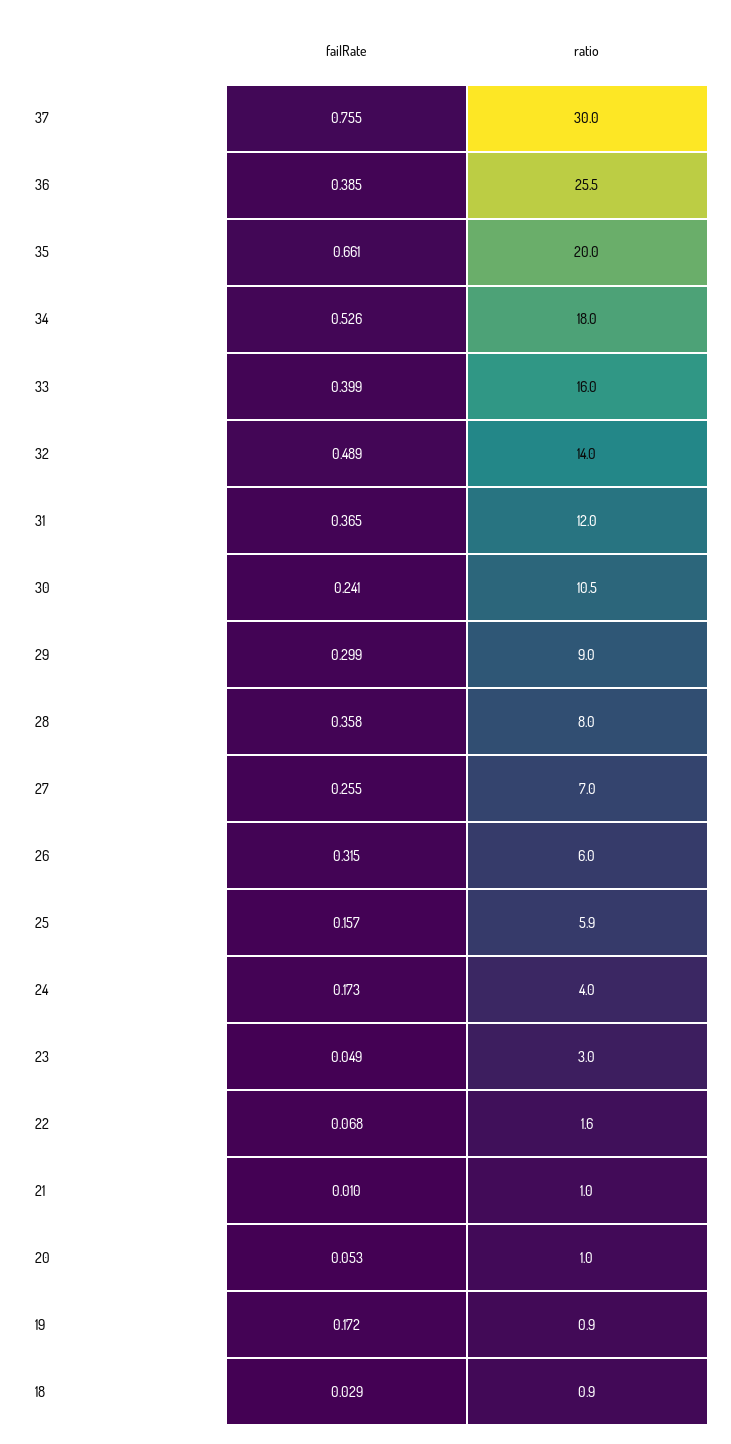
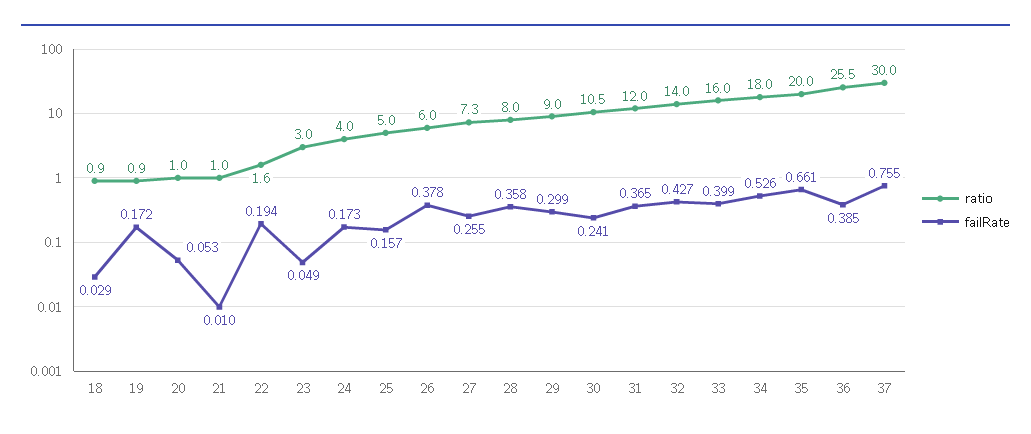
failRate, 32: 0.489 -> 0.427
ratio, 27: 7 -> 7.3
failRate, 26: 0.315 -> 0.378
ratio, 25: 5.9 -> 5
failRate, 22: 0.068 -> 0.194

